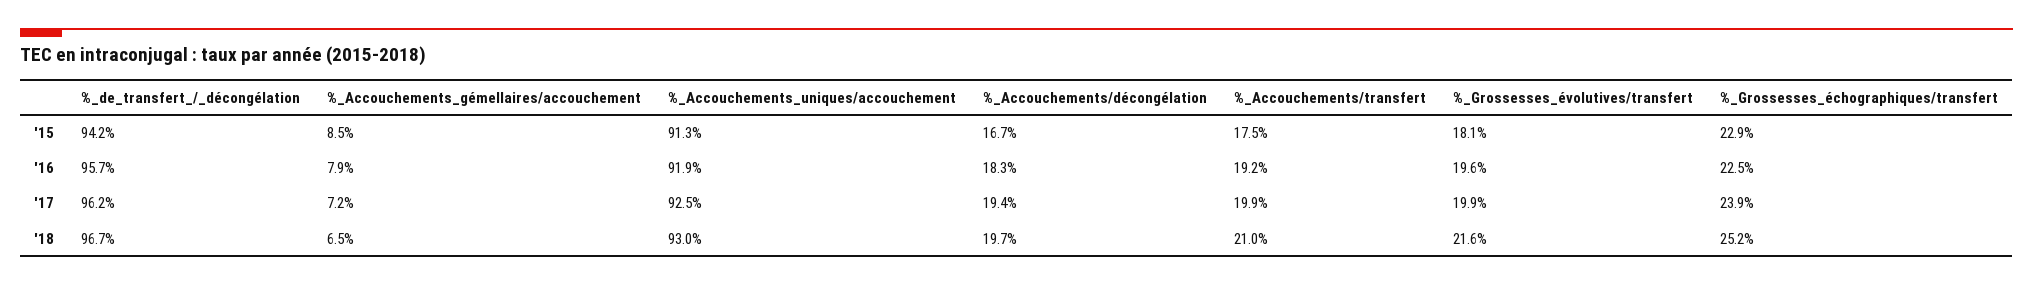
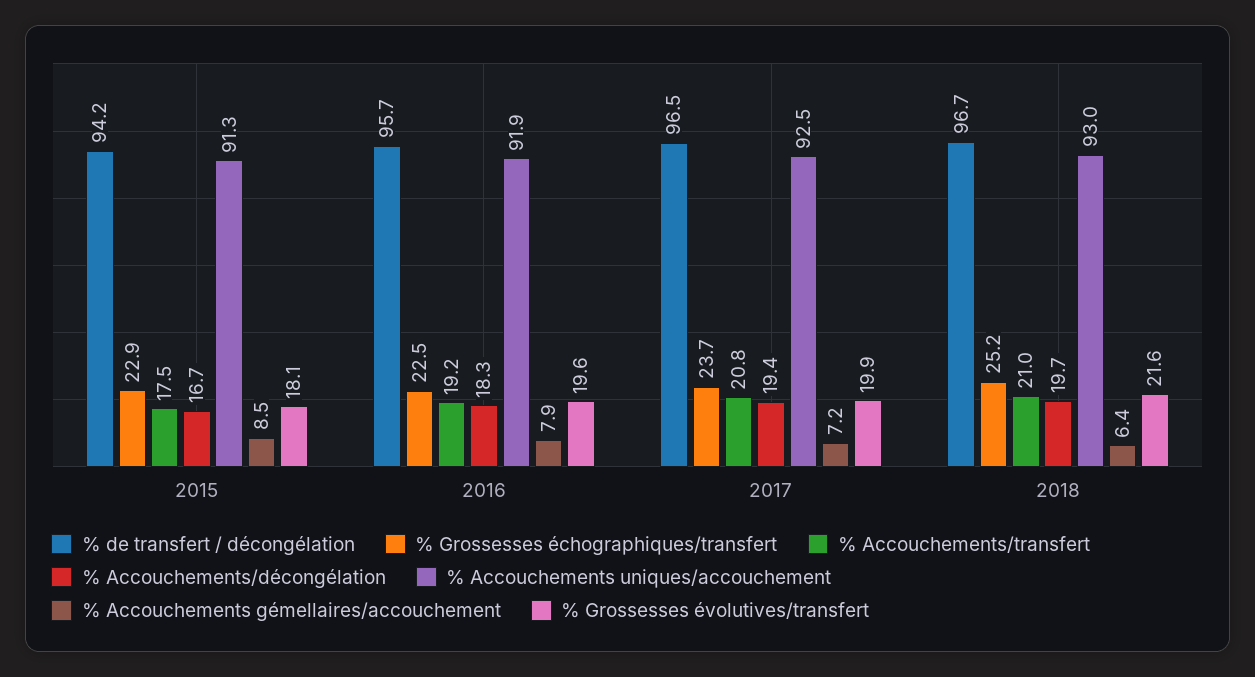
%_de_transfert_/_décongélation, '17: 96.2 -> 96.5
%_Accouchements/transfert, '17: 19.9 -> 20.8
%_Grossesses_échographiques/transfert, '17: 23.9 -> 23.7
%_Accouchements_gémellaires/accouchement, '18: 6.5 -> 6.4

